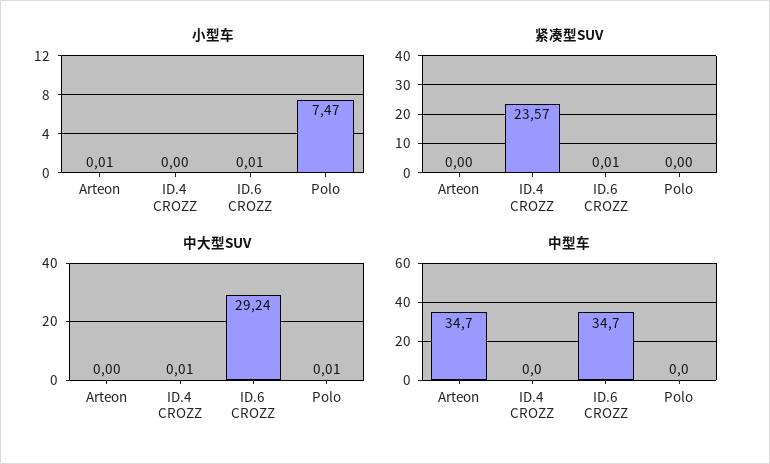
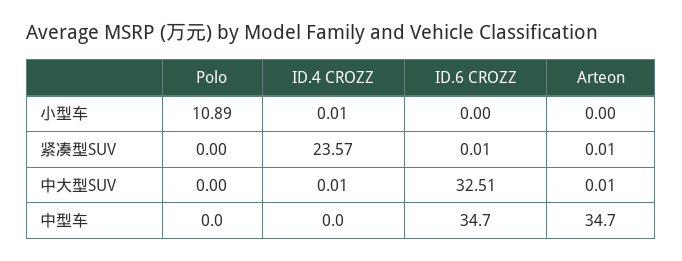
小型车, Arteon: 0.01 -> 0
小型车, ID.4 CROZZ: 0 -> 0.01
小型车, ID.6 CROZZ: 0.01 -> 0
小型车, Polo: 7.47 -> 10.89
紧凑型SUV, Arteon: 0 -> 0.01
中大型SUV, Arteon: 0 -> 0.01
中大型SUV, ID.6 CROZZ: 29.24 -> 32.51
中大型SUV, Polo: 0.01 -> 0

